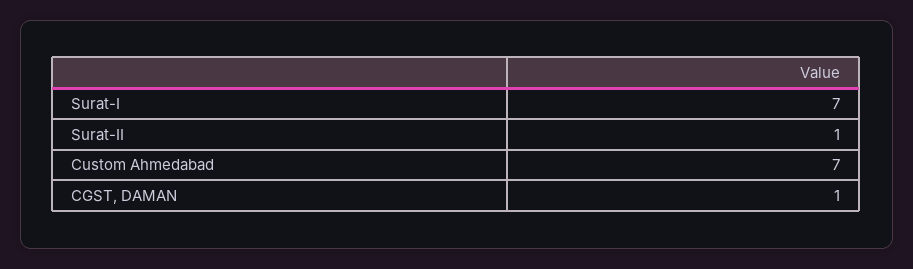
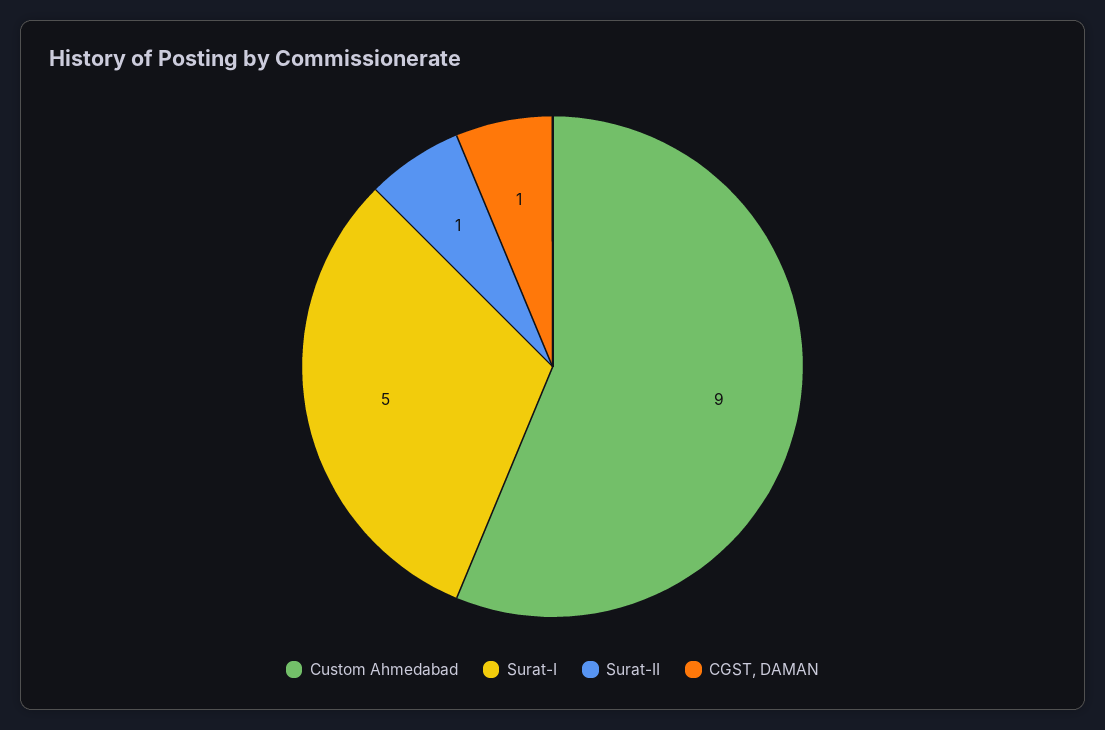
Surat-I: 7 -> 5
Custom Ahmedabad: 7 -> 9

